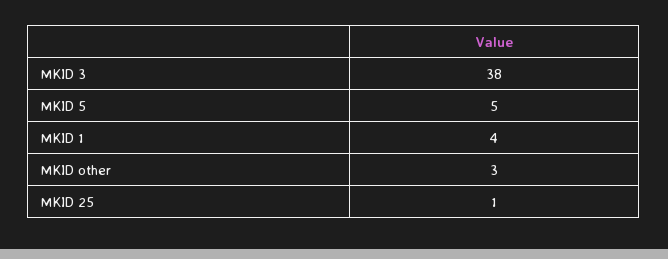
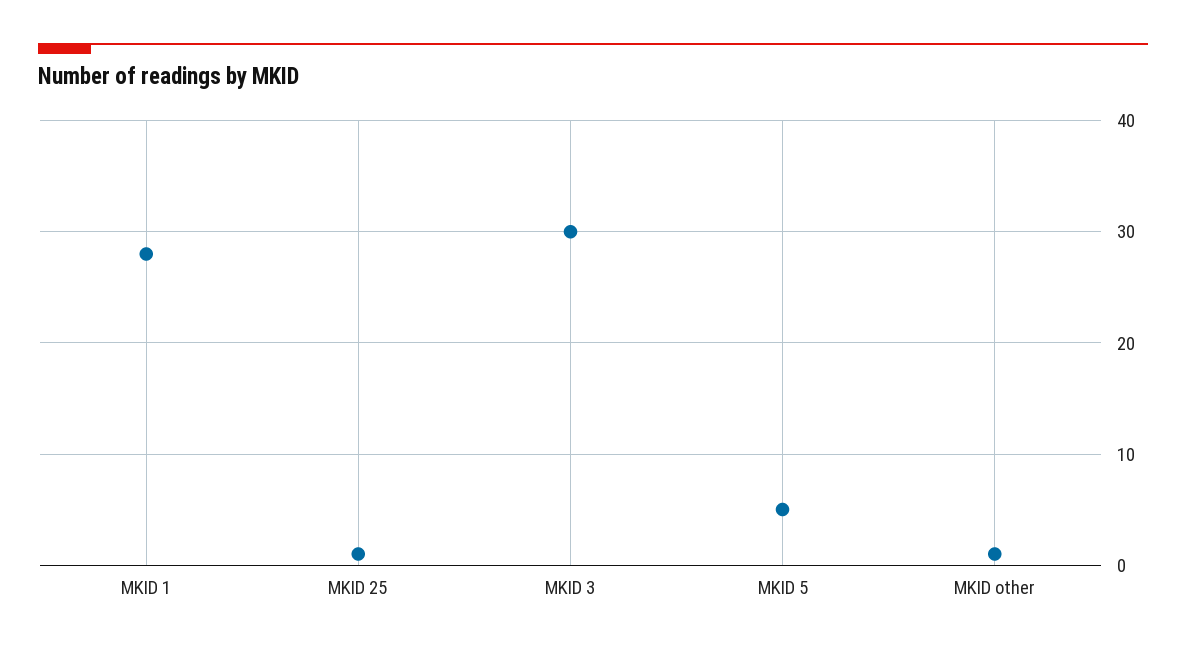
MKID 3: 38 -> 30
MKID 1: 4 -> 28
MKID other: 3 -> 1

